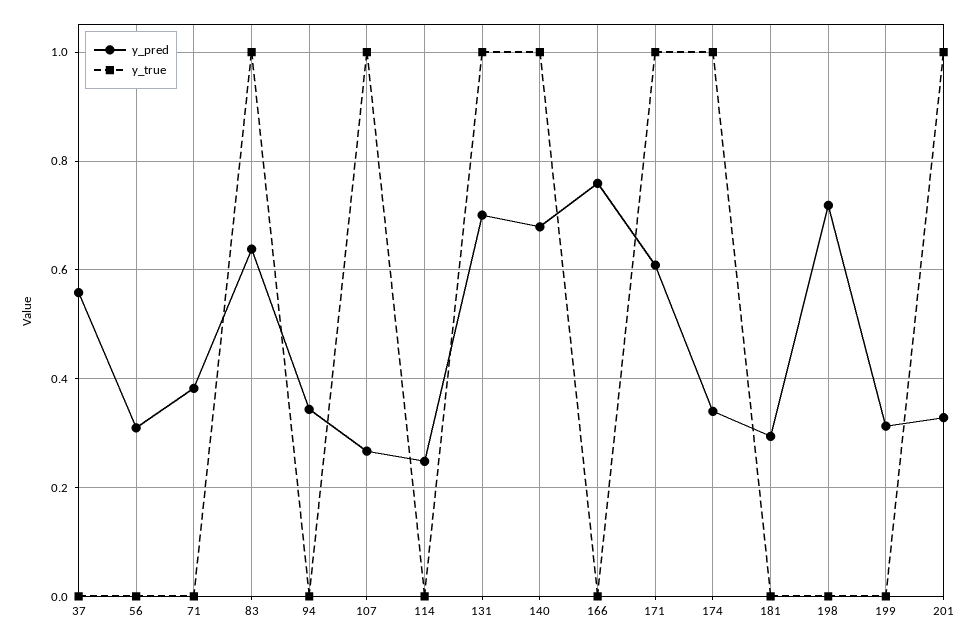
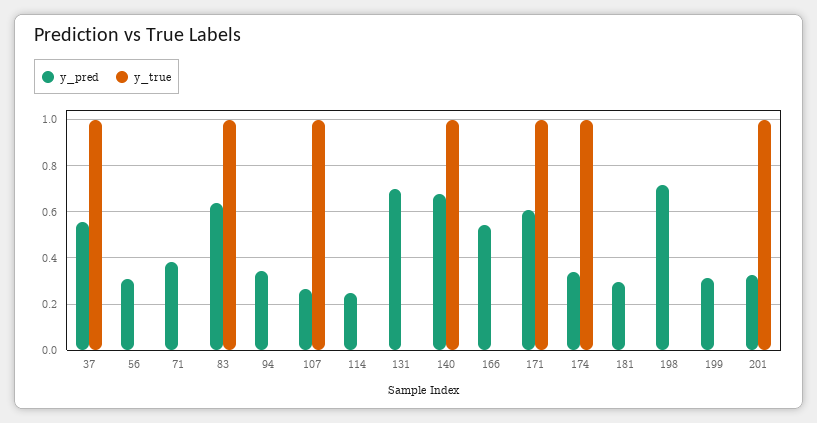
y_true, 37: 0 -> 1
y_true, 131: 1 -> 0
y_pred, 166: 0.76 -> 0.55

